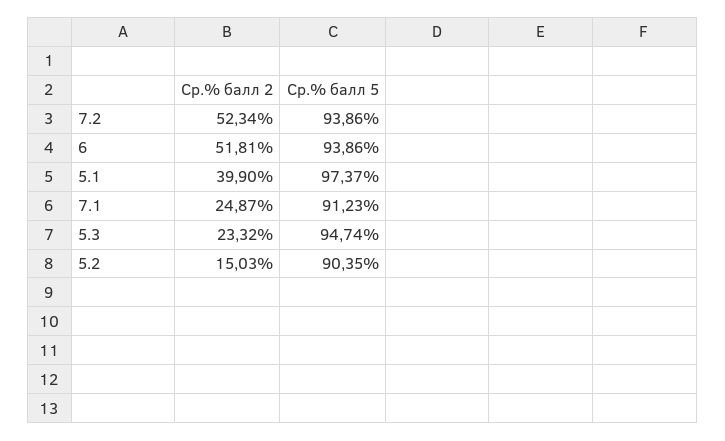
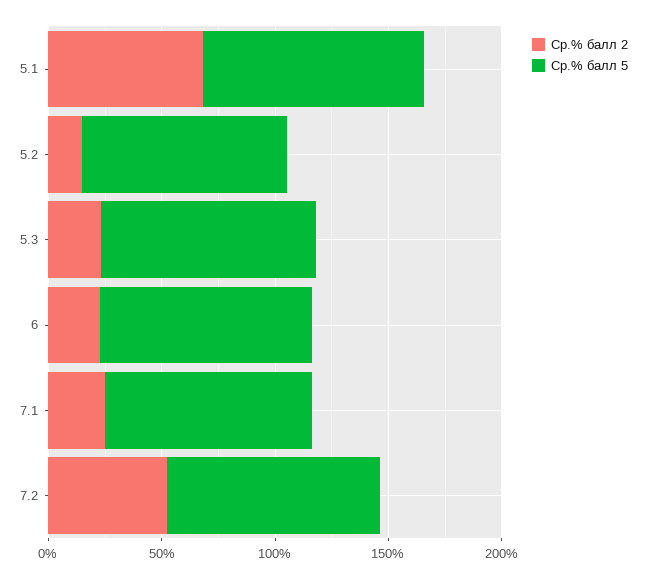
Ср.% балл 2, 6: 51.81 -> 20
Ср.% балл 2, 5.1: 39.9 -> 70

